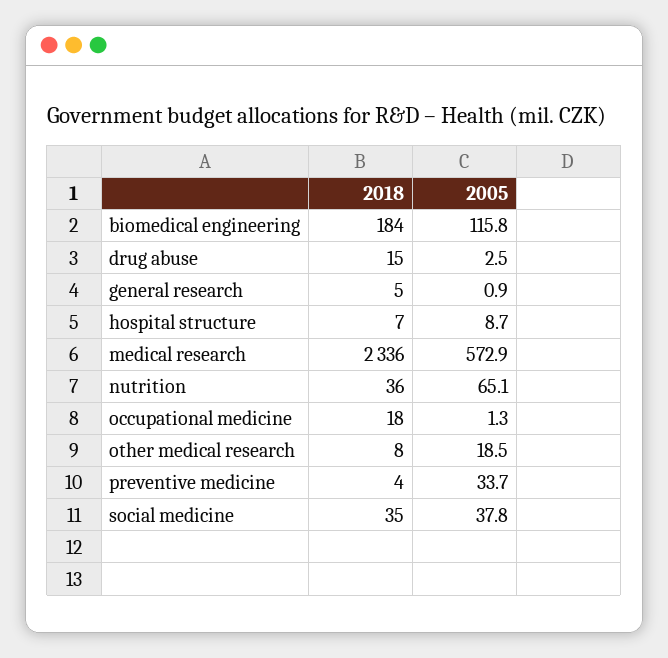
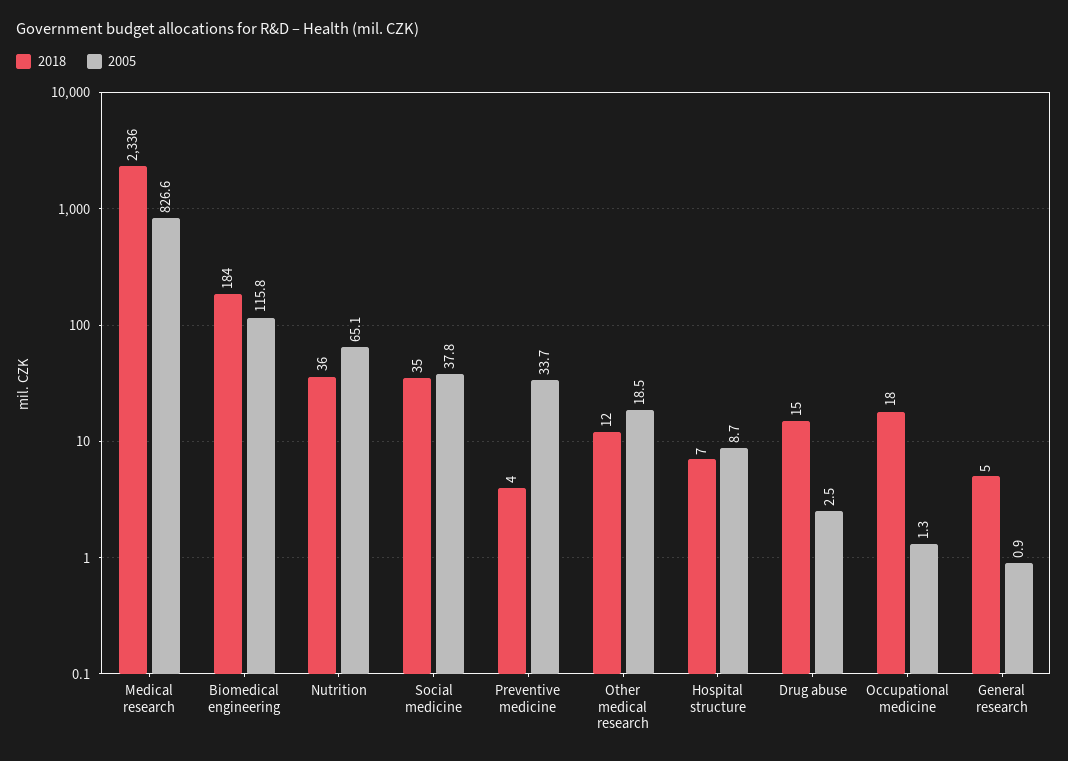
2005, medical research: 572.9 -> 826.6
2018, other medical research: 8 -> 12

